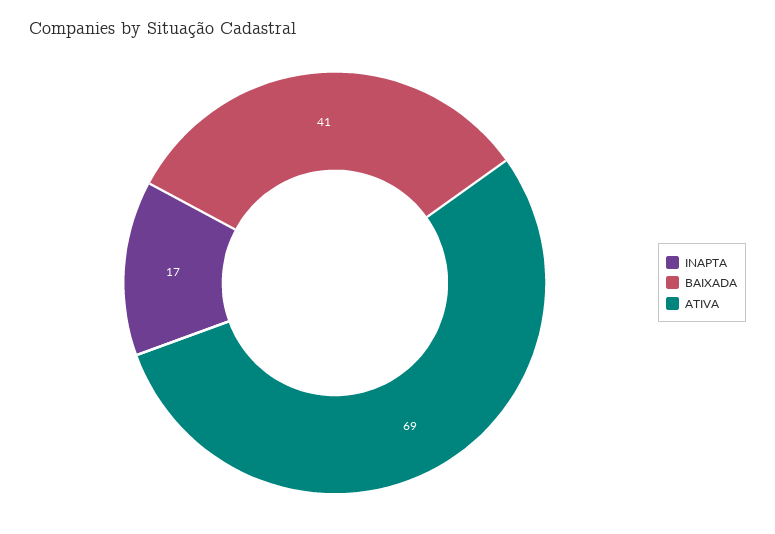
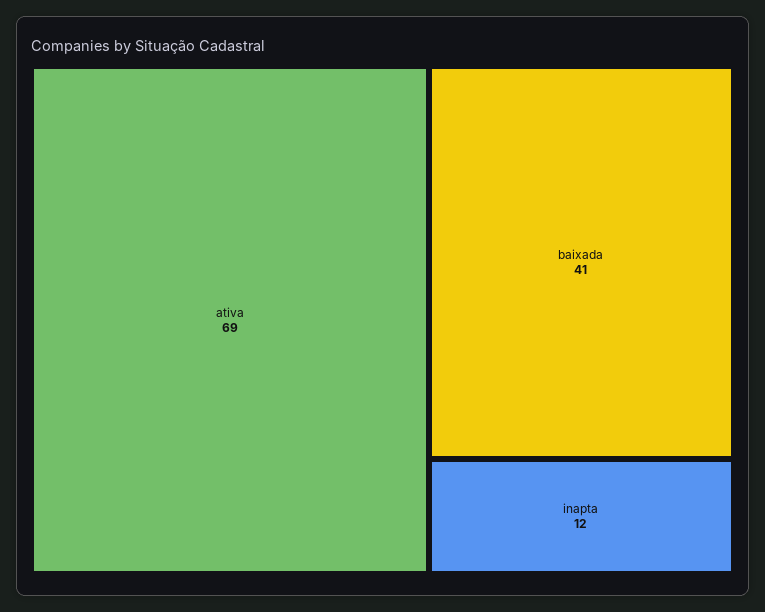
INAPTA: 17 -> 12

